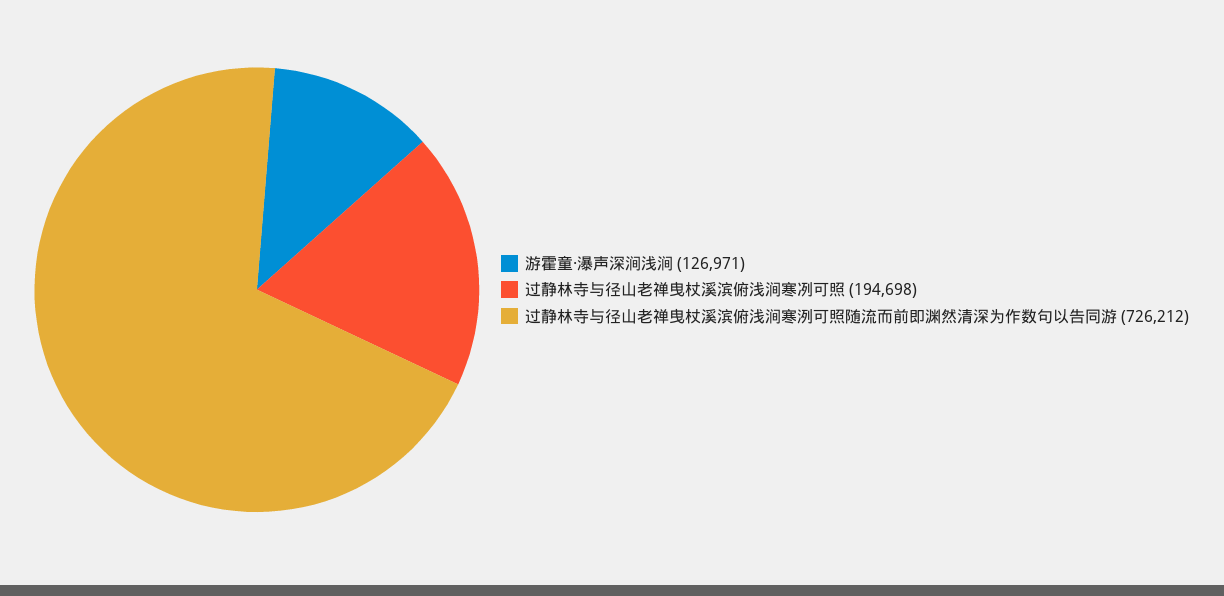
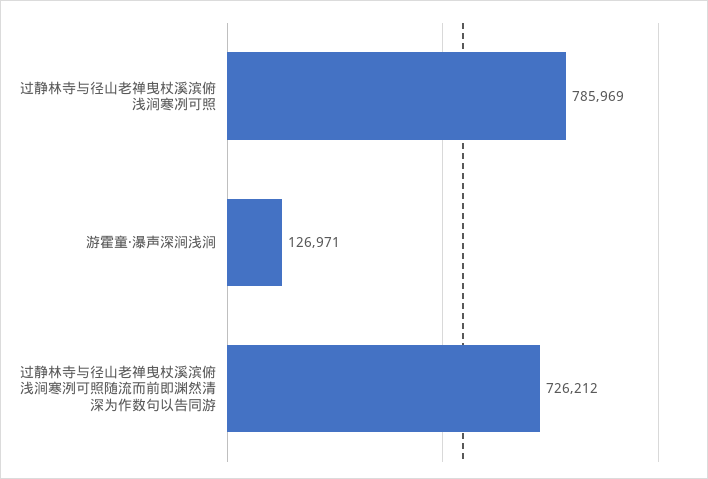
过静林寺与径山老禅曳杖溪滨俯浅涧寒冽可照: 194698 -> 785969

